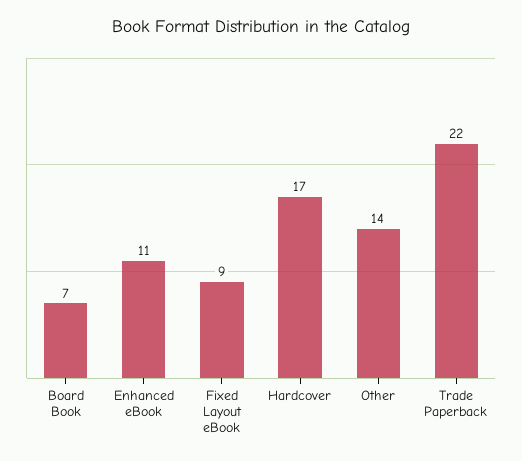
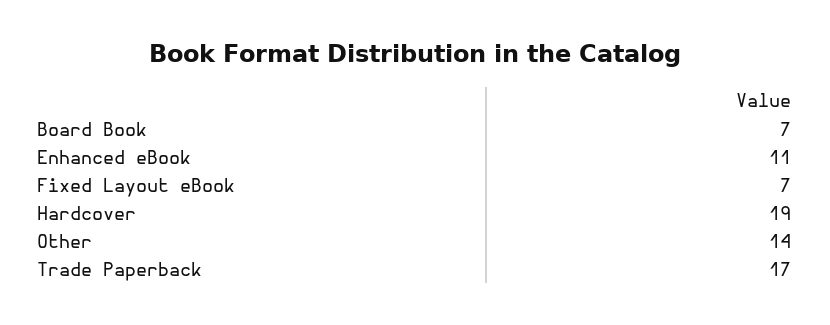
Fixed Layout eBook: 9 -> 7
Hardcover: 17 -> 19
Trade Paperback: 22 -> 17

